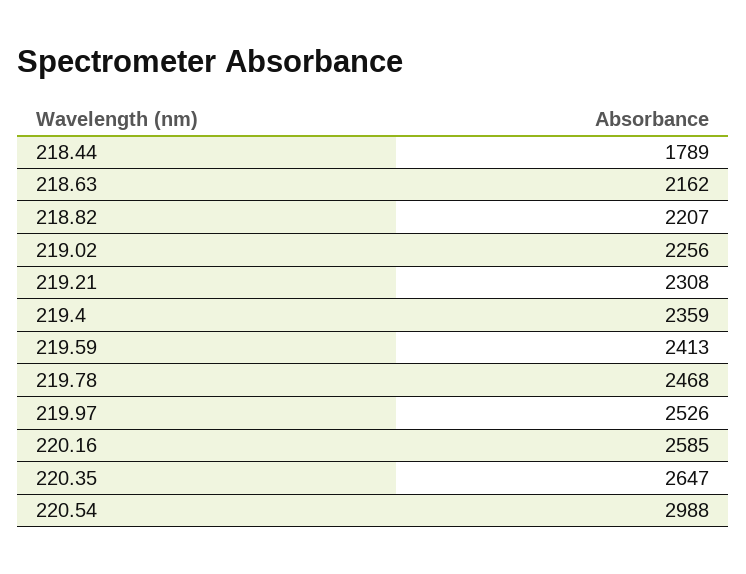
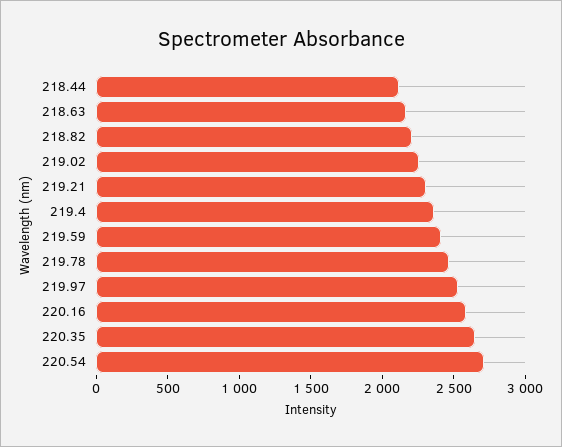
218.44: 1789 -> 2100
220.54: 2988 -> 2700

